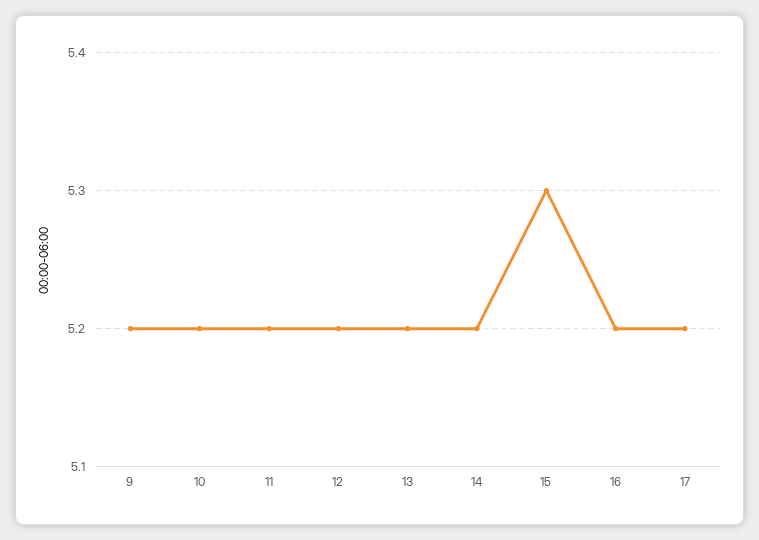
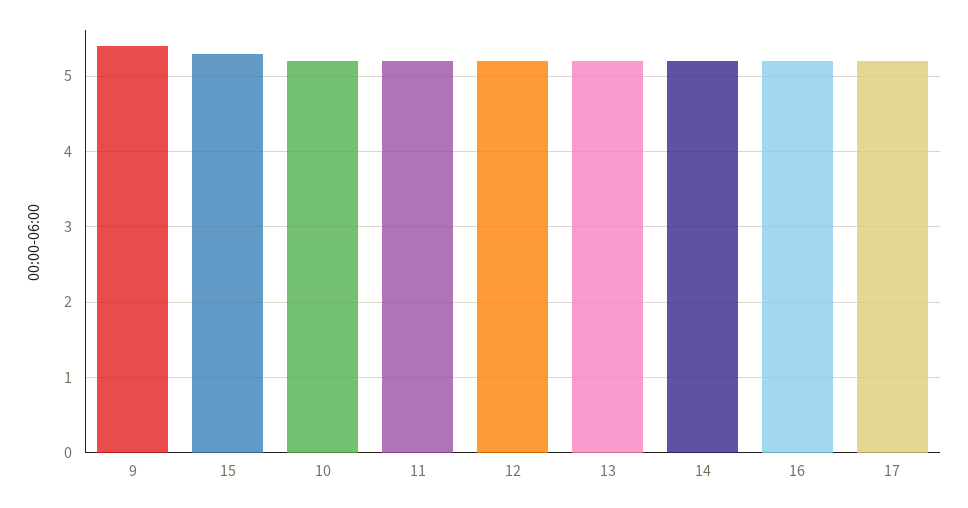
9: 5.2 -> 5.4

